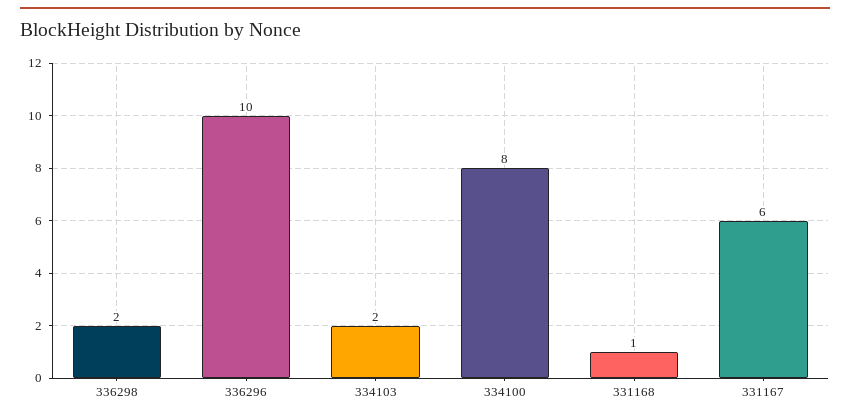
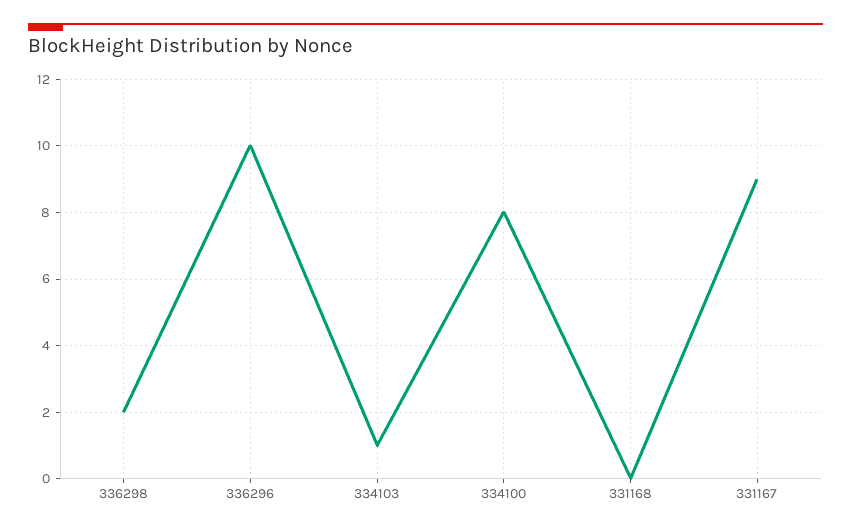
334103: 2 -> 1
331168: 1 -> 0
331167: 6 -> 9

